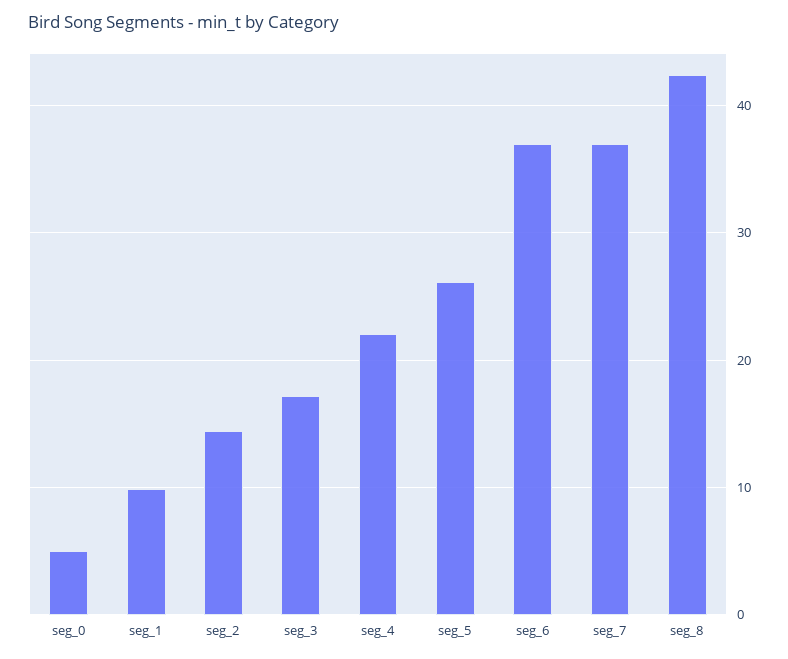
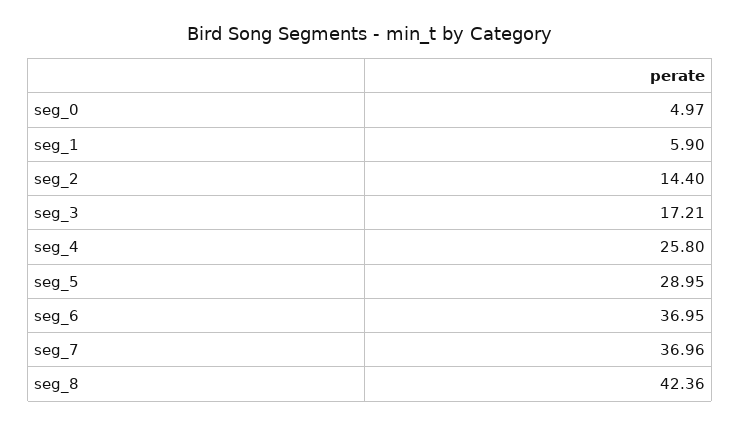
seg_1: 10 -> 5.9
seg_4: 22 -> 25.8
seg_5: 26 -> 28.95

